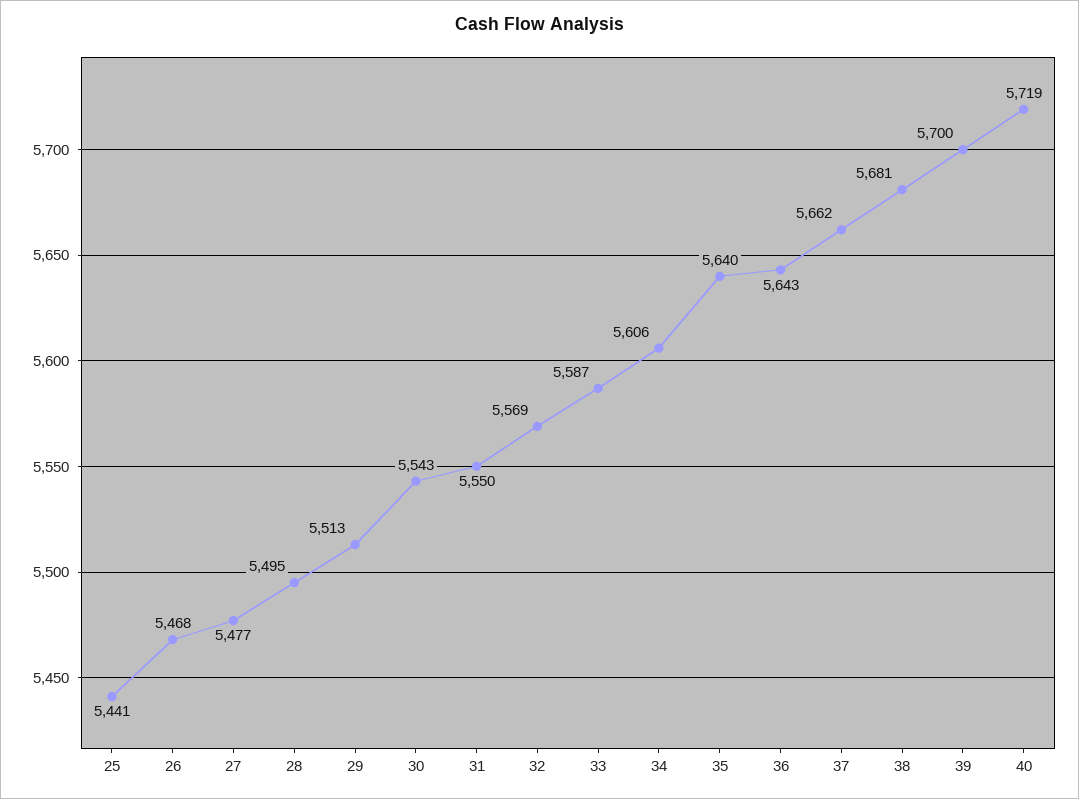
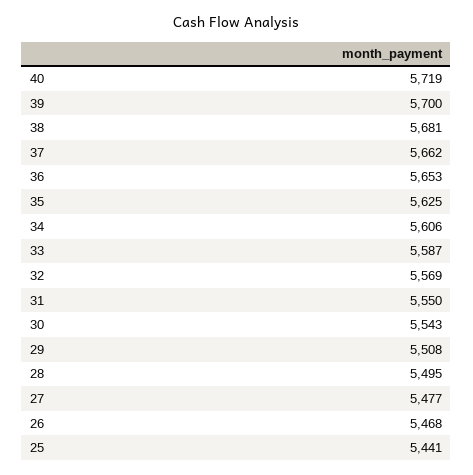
29: 5513 -> 5508
35: 5640 -> 5625
36: 5643 -> 5653

